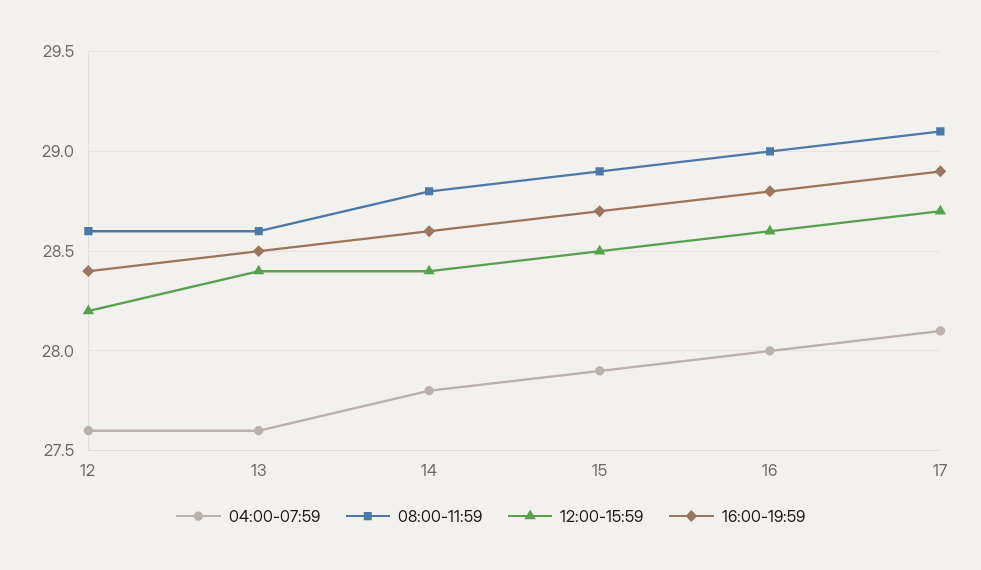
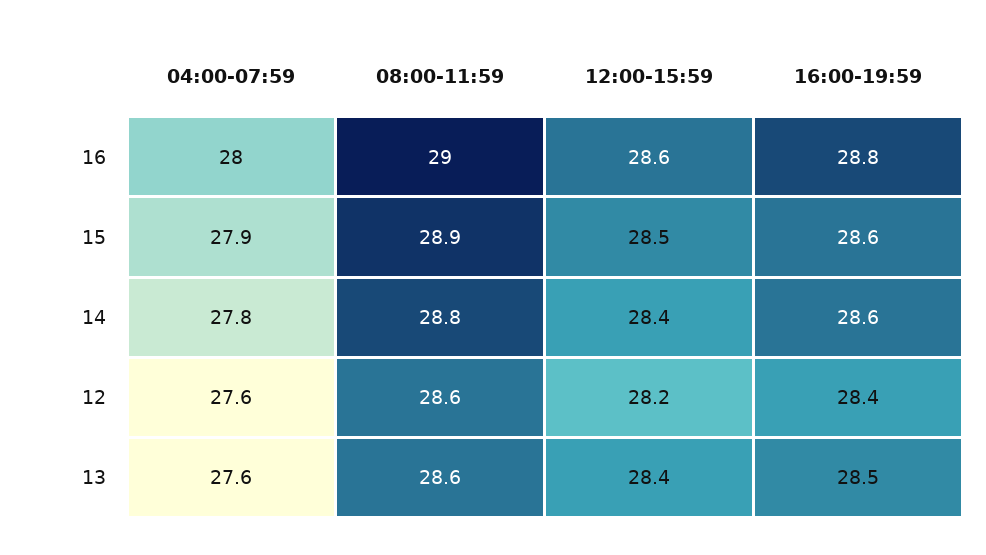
16:00-19:59, 15: 28.7 -> 28.6
04:00-07:59, 17: 28.1 -> none
08:00-11:59, 17: 29.1 -> none
12:00-15:59, 17: 28.7 -> none
16:00-19:59, 17: 28.9 -> none

